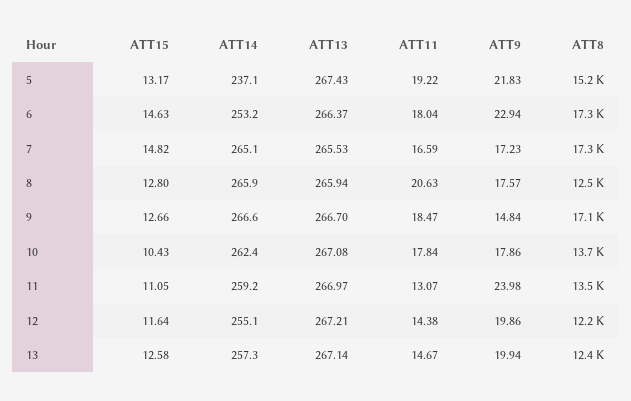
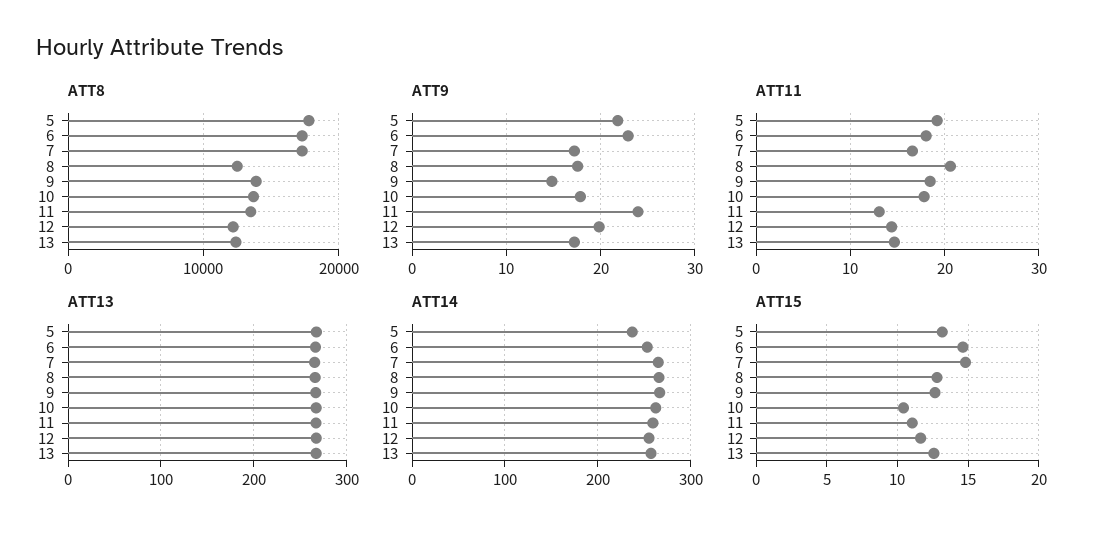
ATT8, 5: 15200 -> 18000
ATT8, 9: 17100 -> 14000
ATT9, 13: 19.94 -> 17

